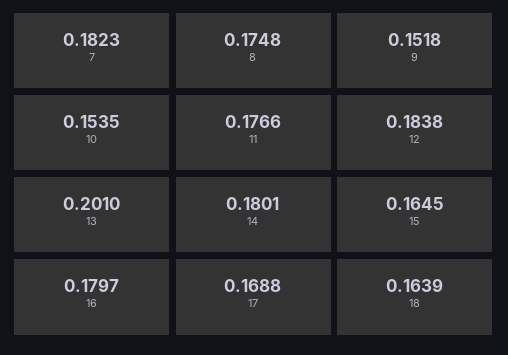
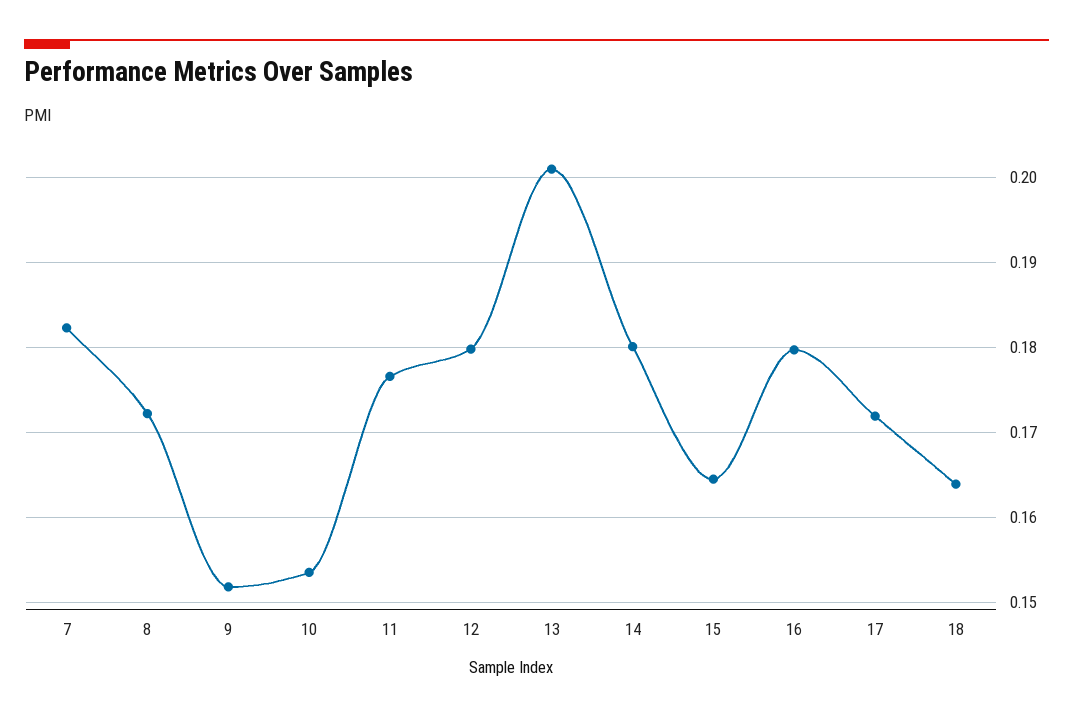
8: 0.1748 -> 0.172
12: 0.1838 -> 0.18
17: 0.1688 -> 0.172

